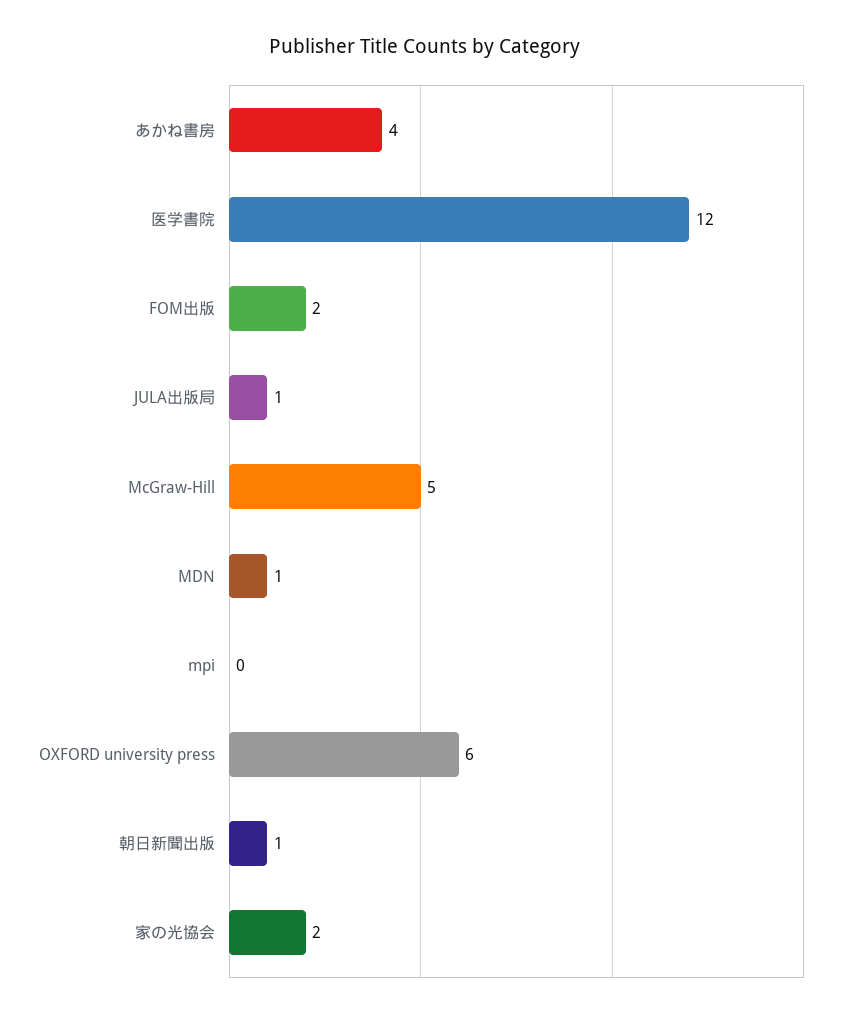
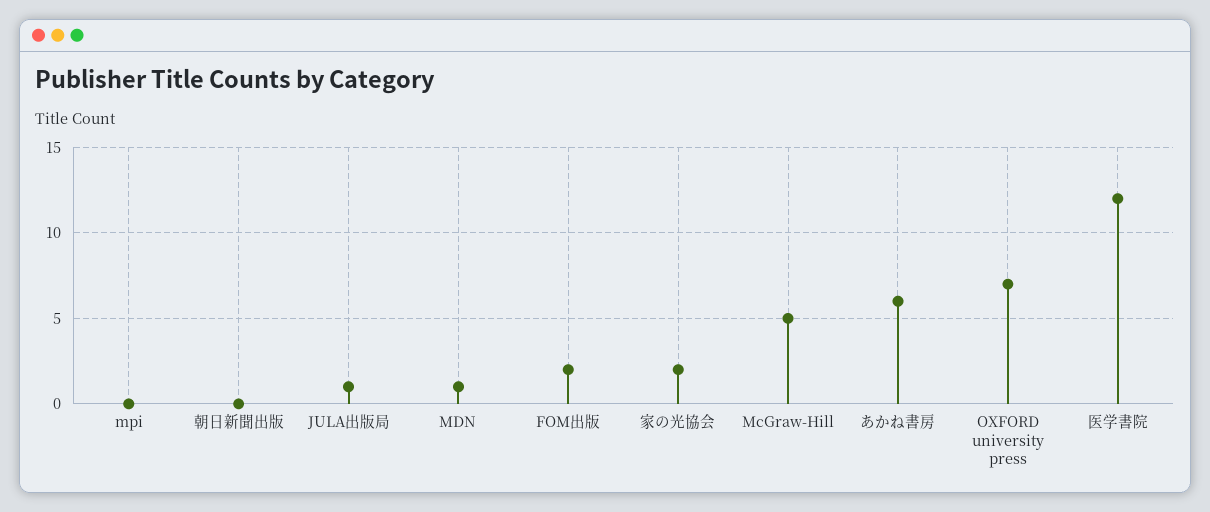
あかね書房: 4 -> 6
OXFORD university press: 6 -> 7
朝日新聞出版: 1 -> 0

